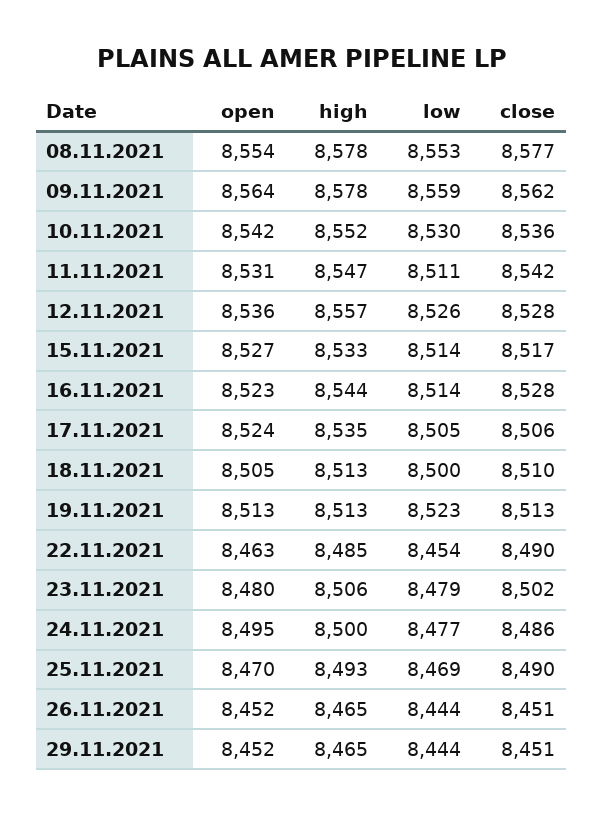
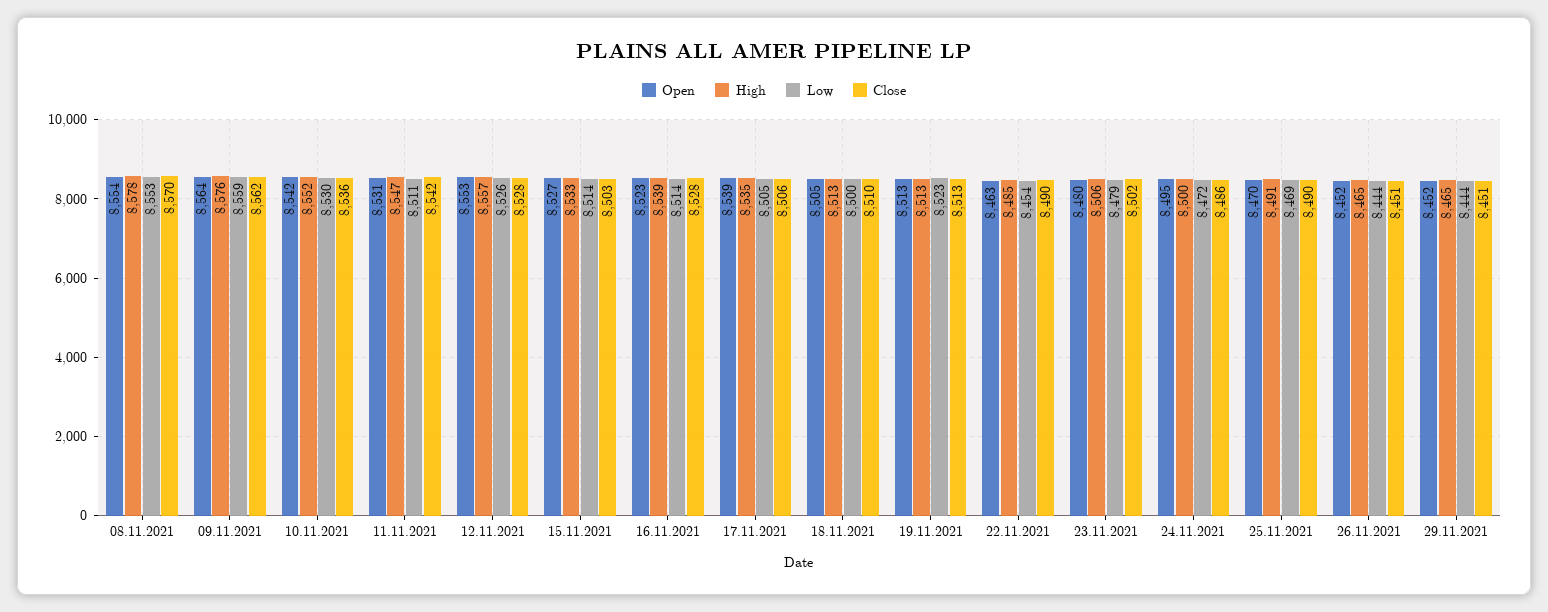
close, 08.11.2021: 8577 -> 8570
high, 09.11.2021: 8578 -> 8576
open, 12.11.2021: 8536 -> 8553
close, 15.11.2021: 8517 -> 8503
high, 16.11.2021: 8544 -> 8539
open, 17.11.2021: 8524 -> 8539
low, 24.11.2021: 8477 -> 8472
high, 25.11.2021: 8493 -> 8491

